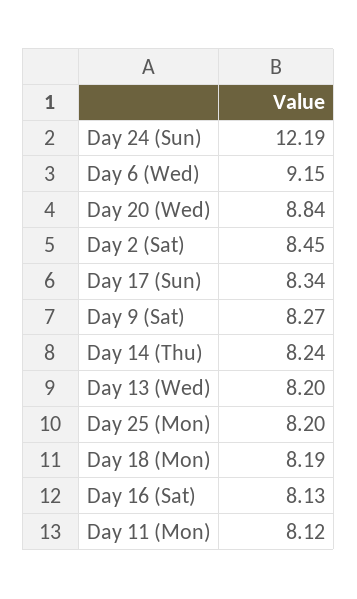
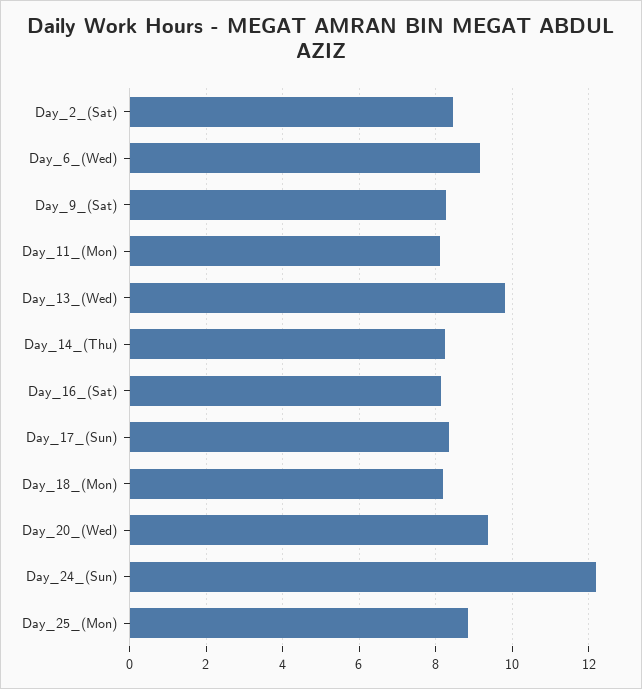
Day 20 (Wed): 8.84 -> 9.4
Day 13 (Wed): 8.2 -> 9.8
Day 25 (Mon): 8.2 -> 8.8

